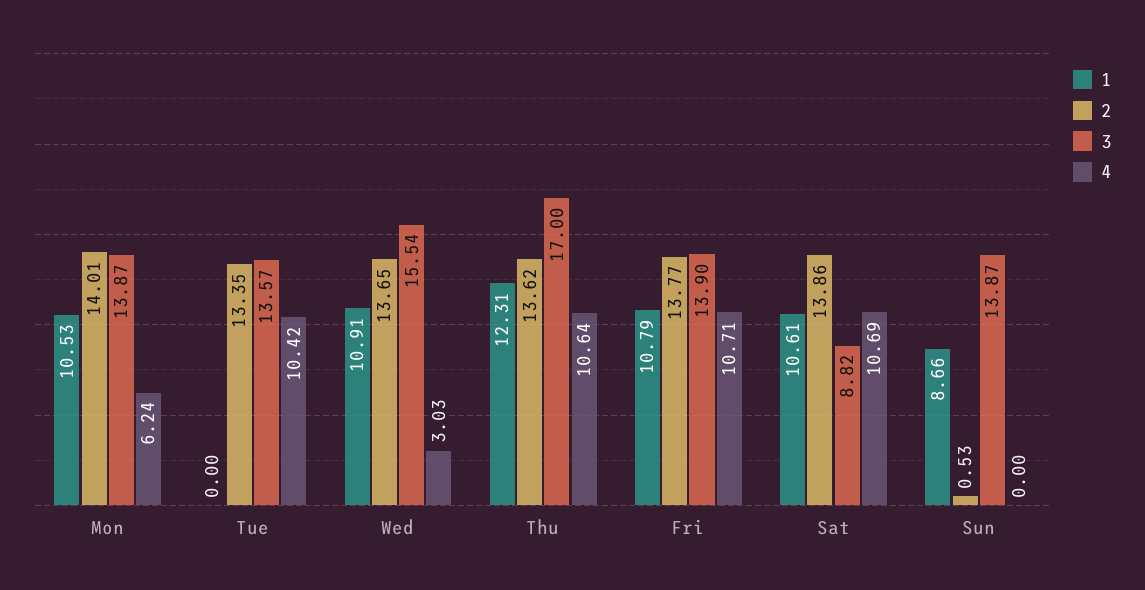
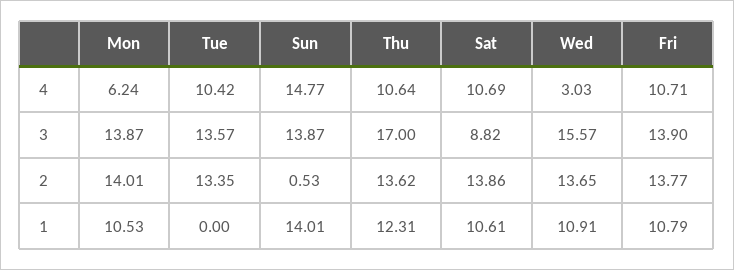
3, Wed: 15.54 -> 15.57
1, Sun: 8.66 -> 14.01
4, Sun: 0 -> 14.77

